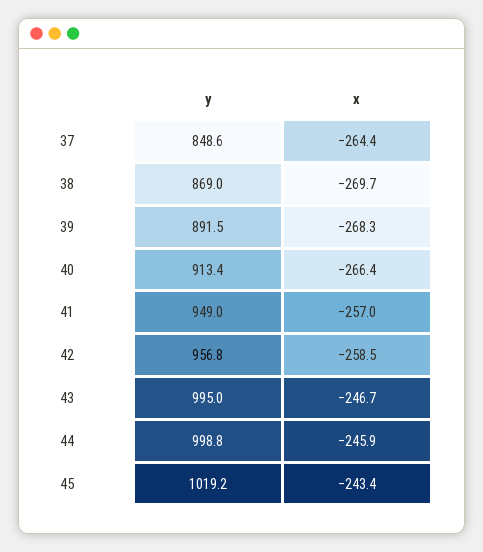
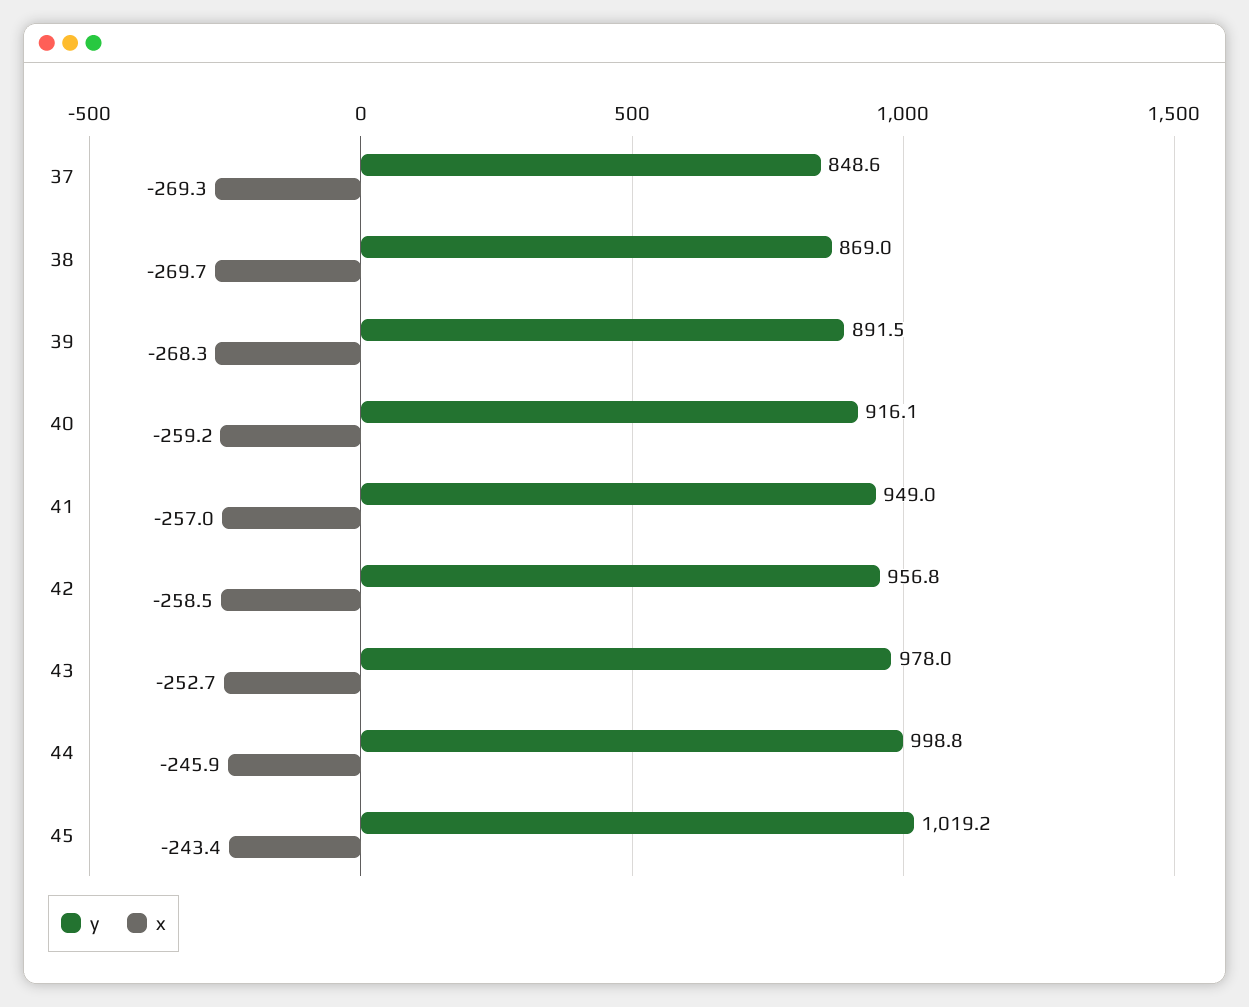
x, 37: -264.4 -> -269.3
y, 40: 913.4 -> 916.1
x, 40: -266.4 -> -259.2
y, 43: 995 -> 978
x, 43: -246.7 -> -252.7

